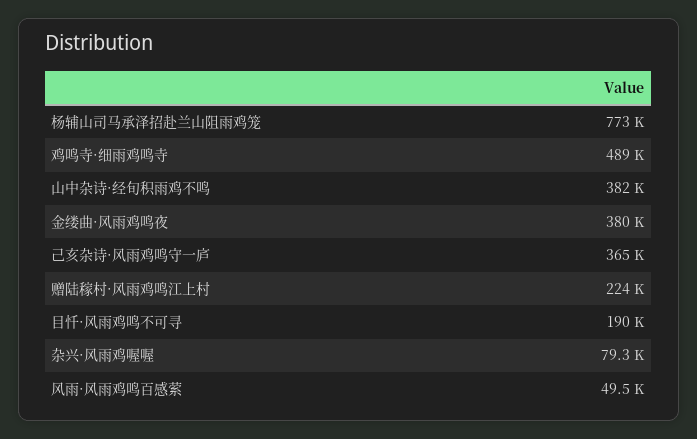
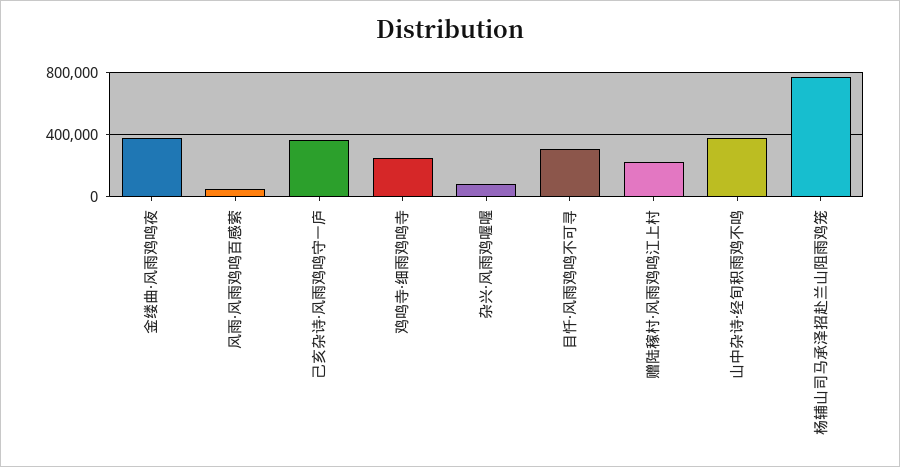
鸡鸣寺·细雨鸡鸣寺: 489000 -> 250000
目忏·风雨鸡鸣不可寻: 190000 -> 300000

